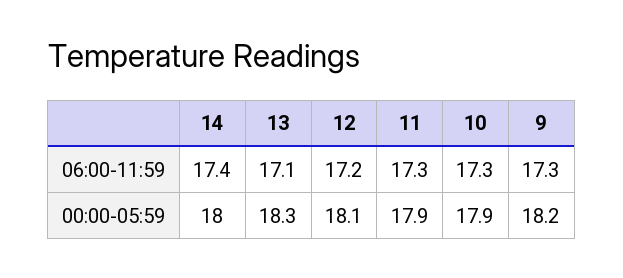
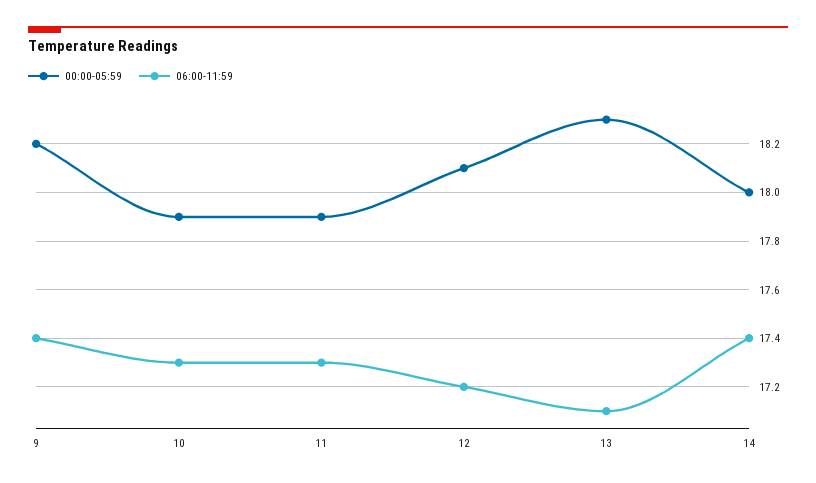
06:00-11:59, 9: 17.3 -> 17.4

